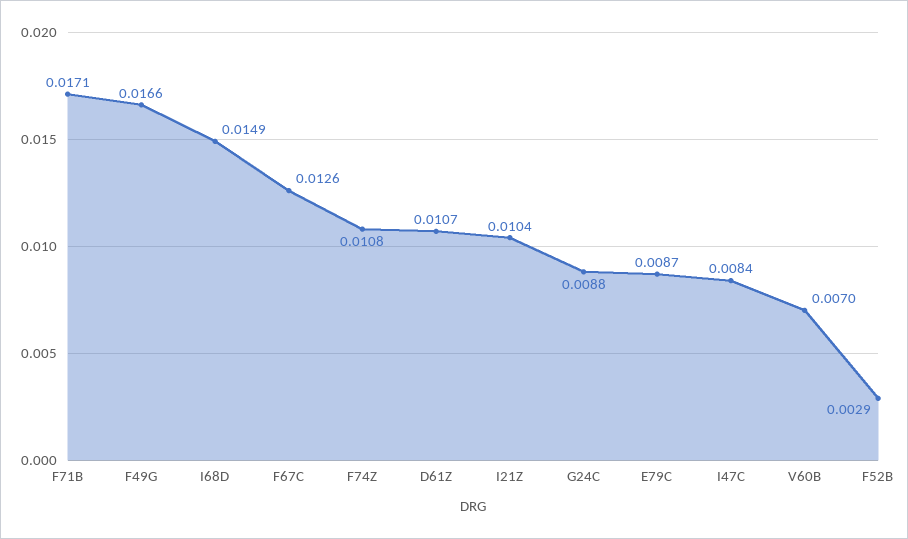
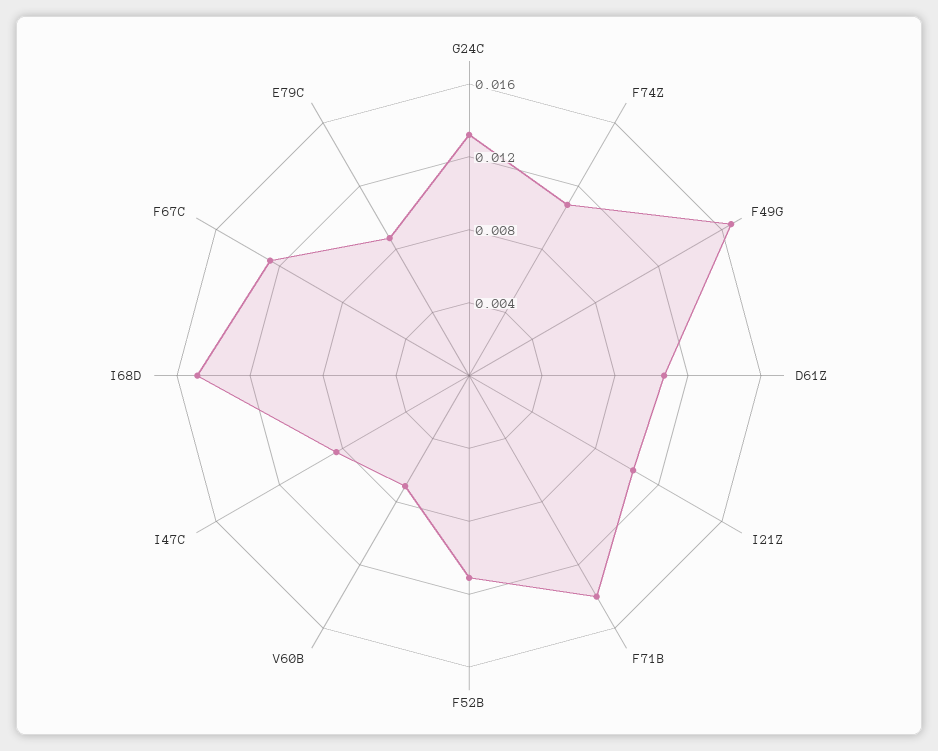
F71B: 0.0171 -> 0.014
G24C: 0.0088 -> 0.013
F52B: 0.0029 -> 0.011

